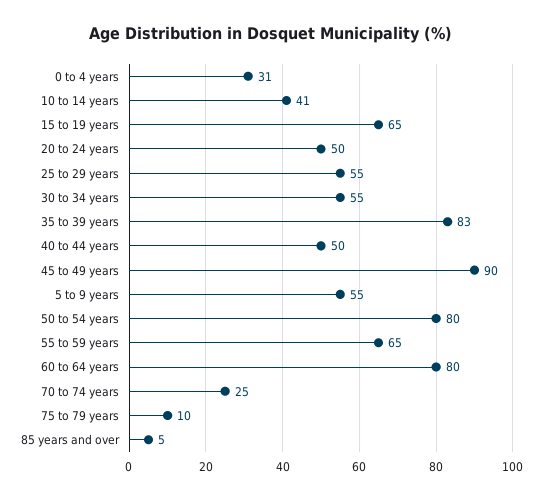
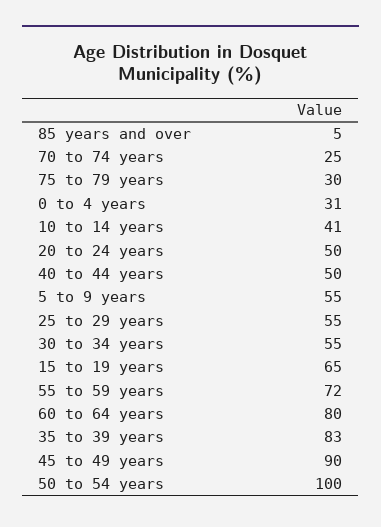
50 to 54 years: 80 -> 100
55 to 59 years: 65 -> 72
75 to 79 years: 10 -> 30

